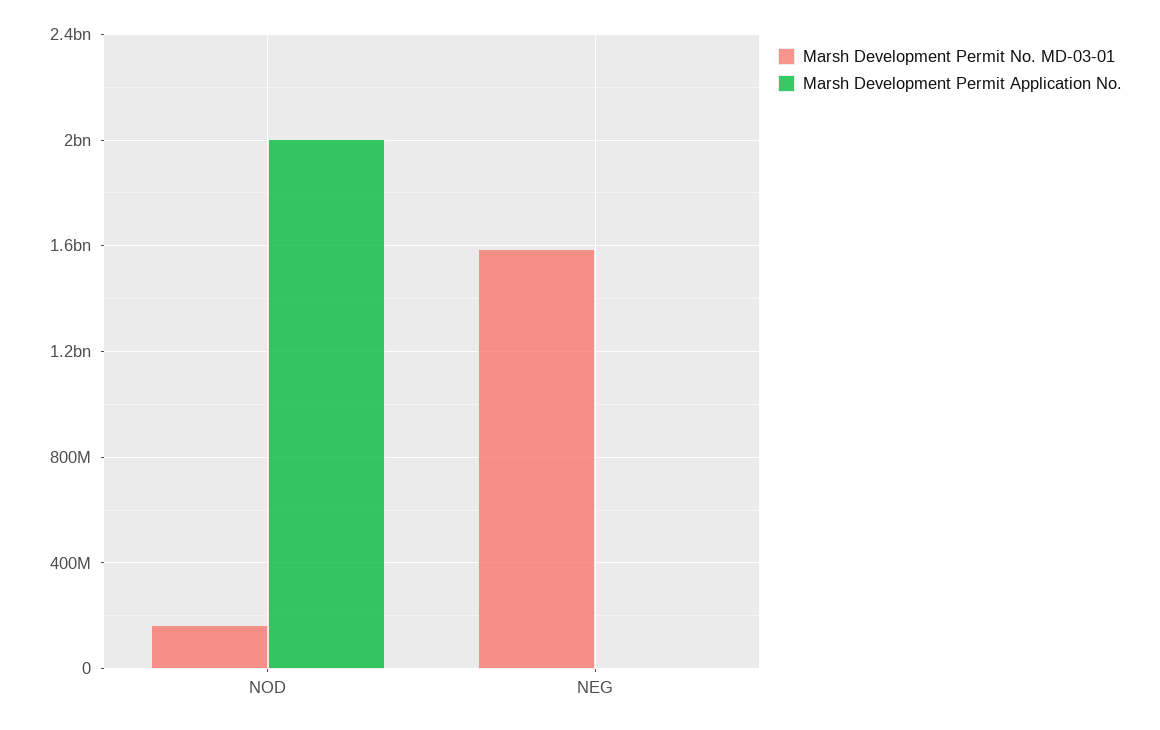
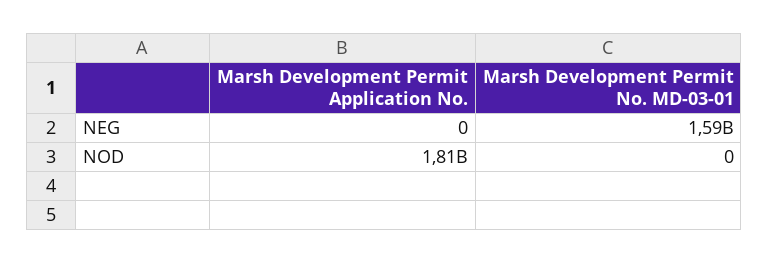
Marsh Development Permit No. MD-03-01, NOD: 150000000 -> 0
Marsh Development Permit Application No., NOD: 2000000000 -> 1810000000

